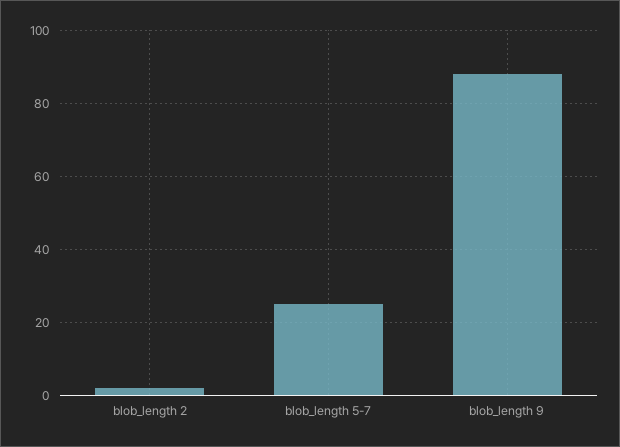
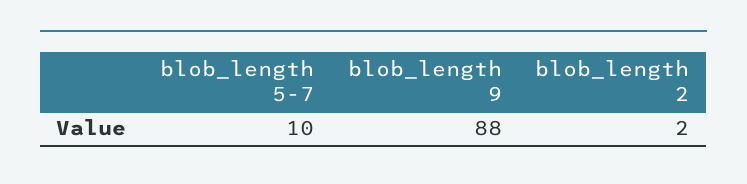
blob_length 5-7: 25 -> 10

